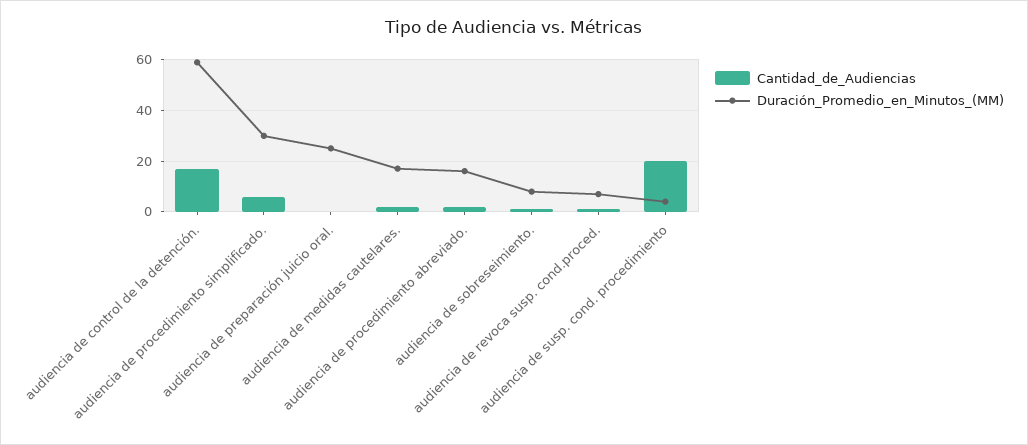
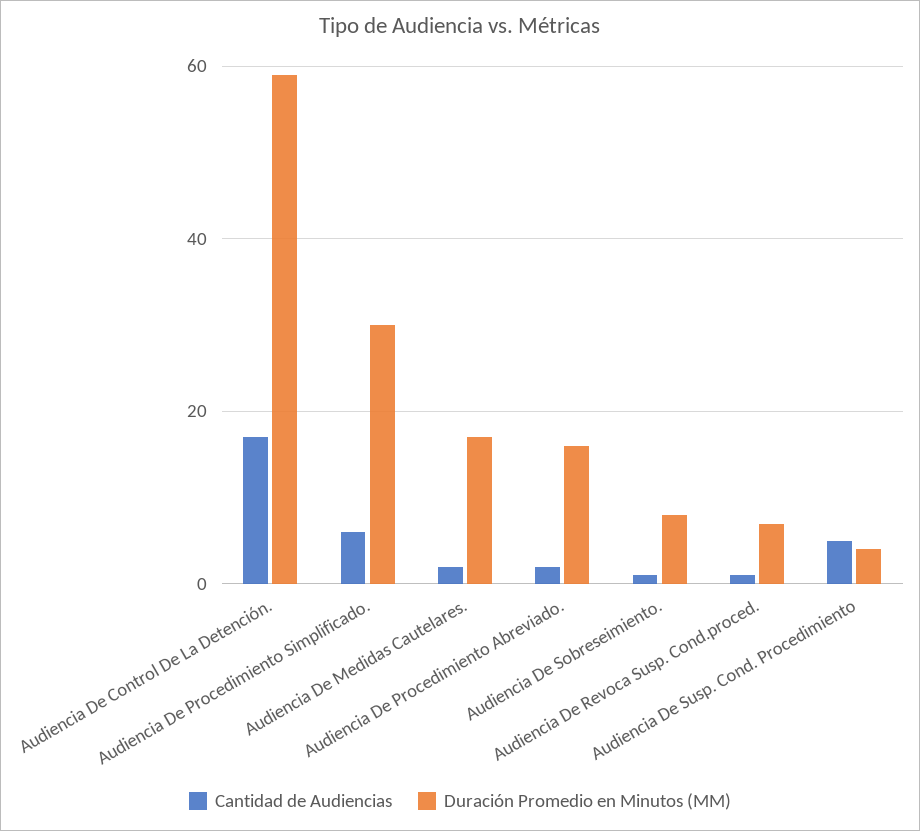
Cantidad_de_Audiencias, audiencia de preparación juicio oral.: 0 -> none
Duración_Promedio_en_Minutos_(MM), audiencia de preparación juicio oral.: 25 -> none
Cantidad_de_Audiencias, audiencia de susp. cond. procedimiento: 20 -> 5

